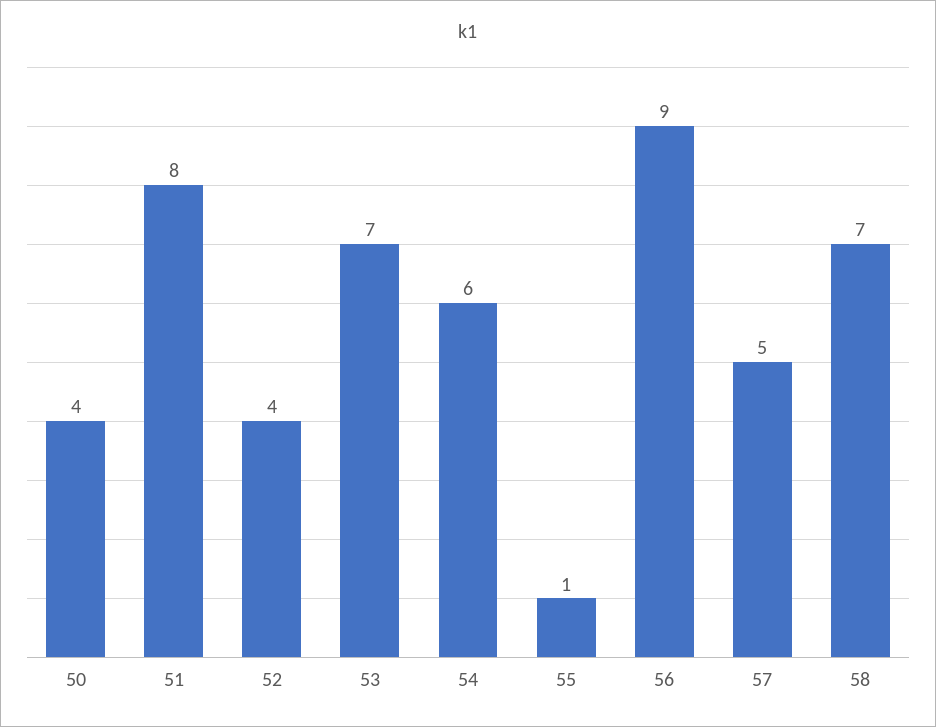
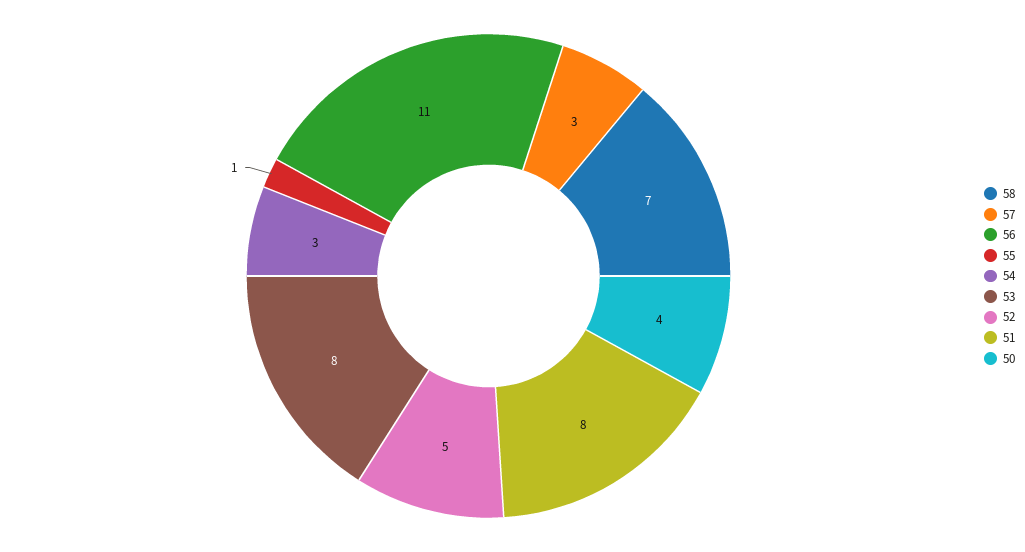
52: 4 -> 5
53: 7 -> 8
54: 6 -> 3
56: 9 -> 11
57: 5 -> 3

